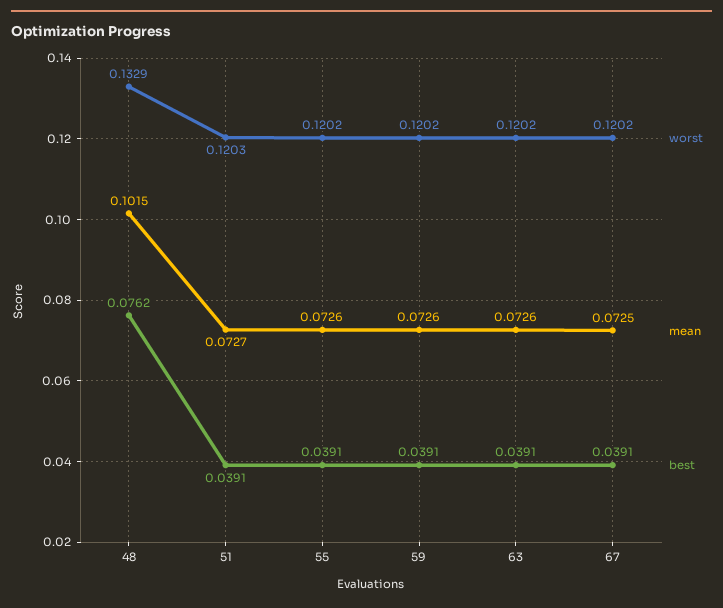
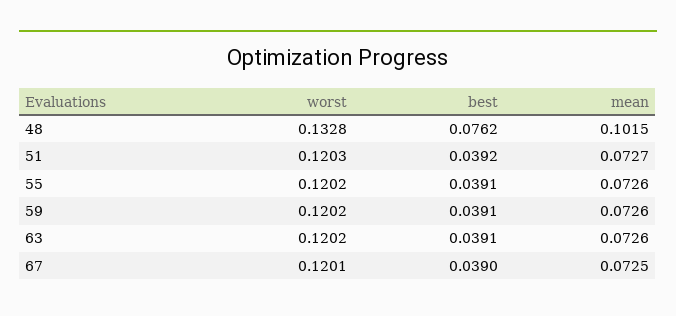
worst, 48: 0.1329 -> 0.1328
best, 51: 0.0391 -> 0.0392
worst, 67: 0.1202 -> 0.1201
best, 67: 0.0391 -> 0.039

